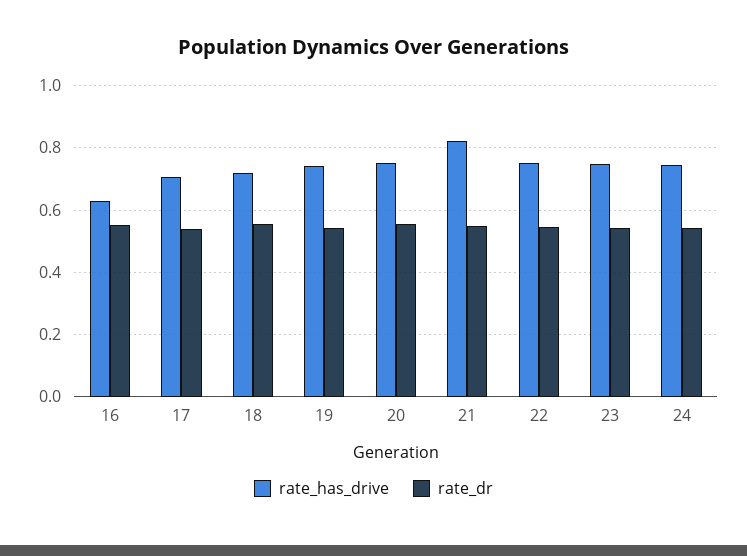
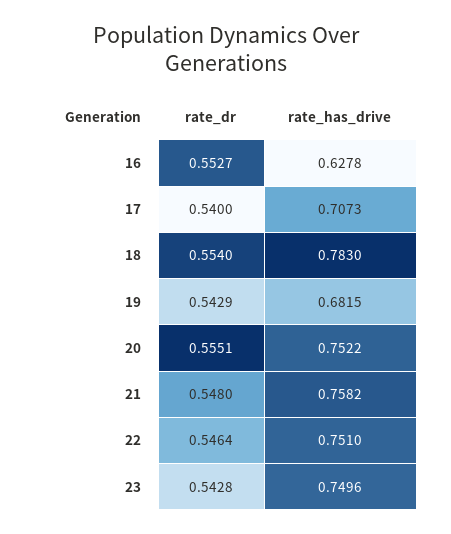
rate_has_drive, 18: 0.72 -> 0.783
rate_has_drive, 19: 0.74 -> 0.6815
rate_has_drive, 21: 0.82 -> 0.7582
rate_has_drive, 24: 0.74 -> none
rate_dr, 24: 0.54 -> none

